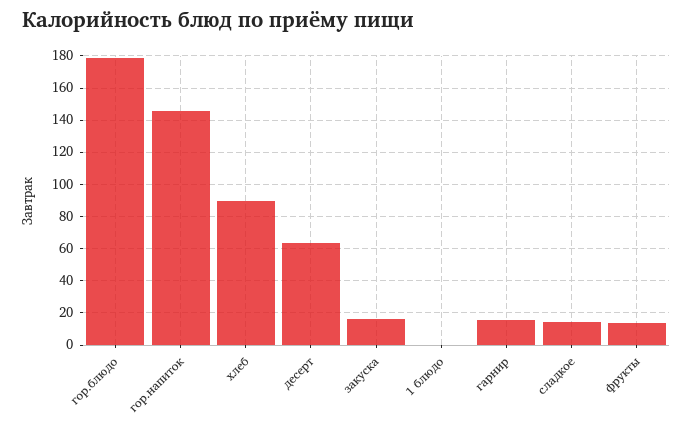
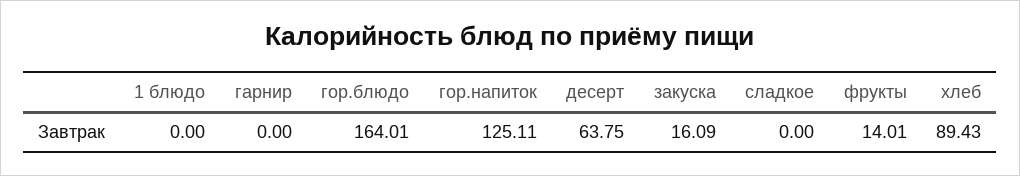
гор.блюдо: 180 -> 164.01
гор.напиток: 145 -> 125.11
гарнир: 15 -> 0
сладкое: 15 -> 0

